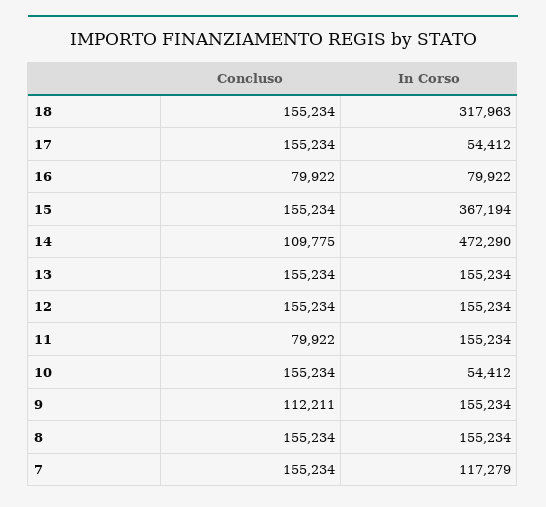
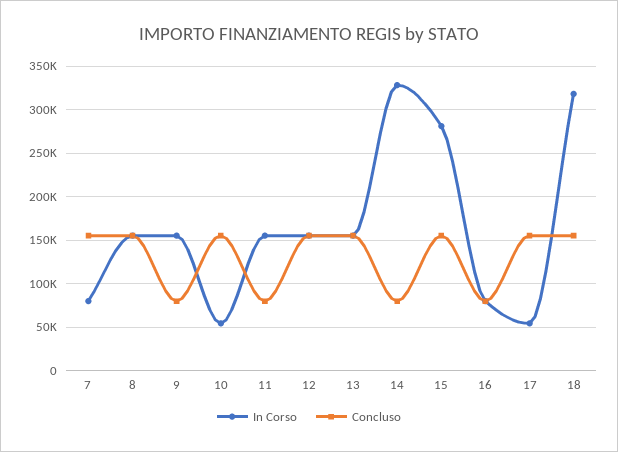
In Corso, 15: 367194 -> 280000
Concluso, 14: 109775 -> 80000
In Corso, 14: 472290 -> 330000
Concluso, 9: 112211 -> 80000
In Corso, 7: 117279 -> 80000

